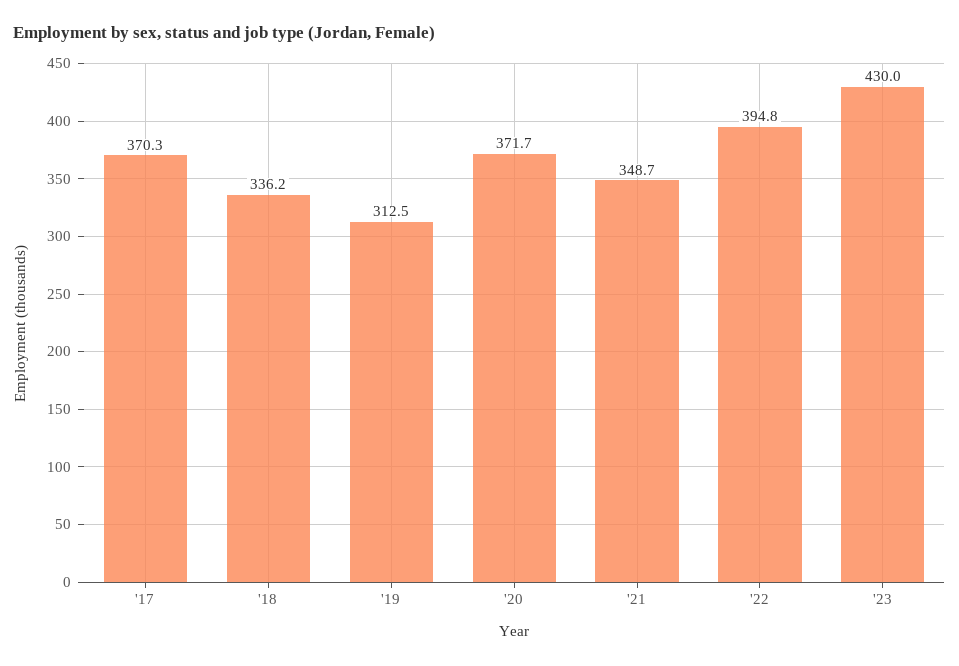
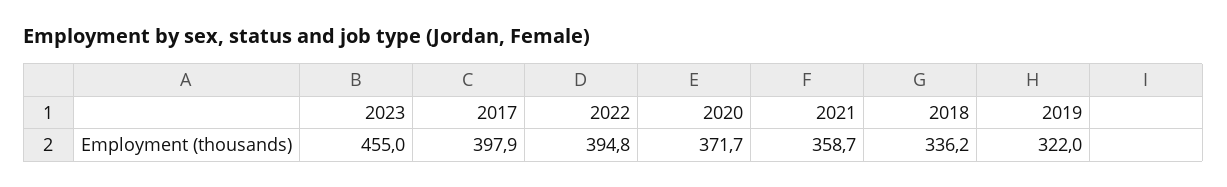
'17: 370.3 -> 397.9
'19: 312.5 -> 322
'21: 348.7 -> 358.7
'23: 430 -> 455

